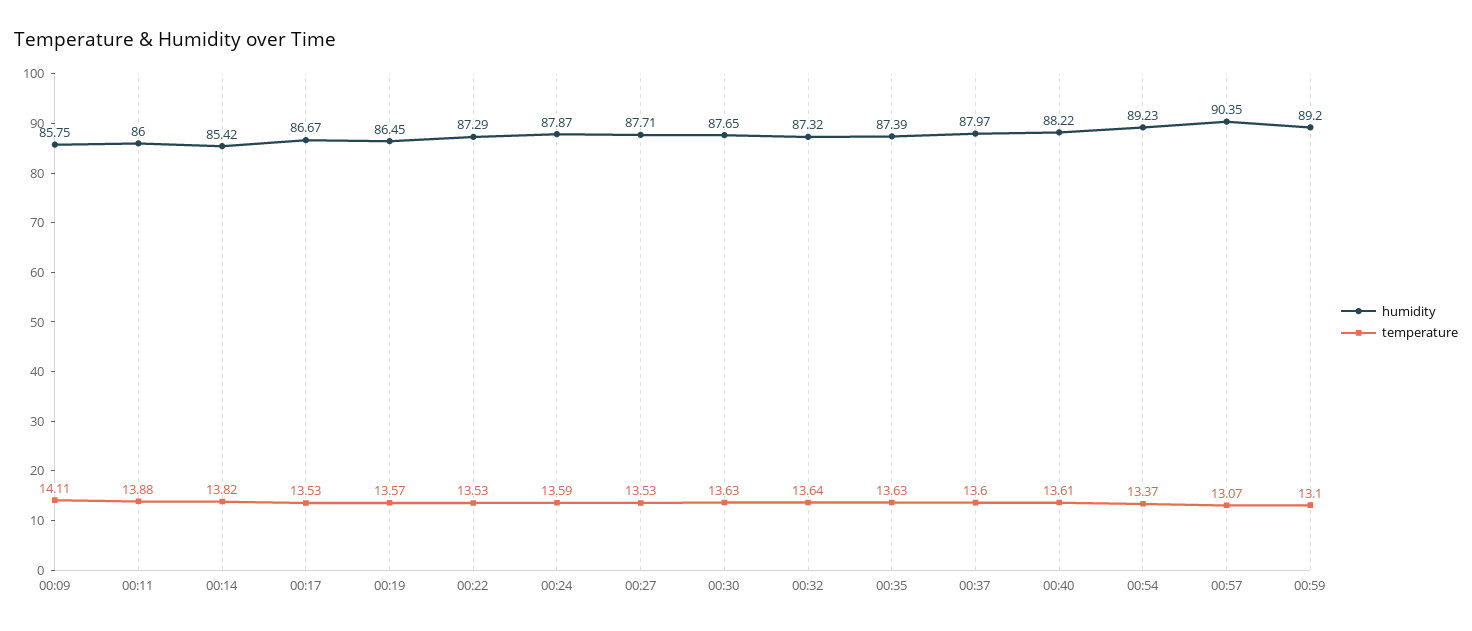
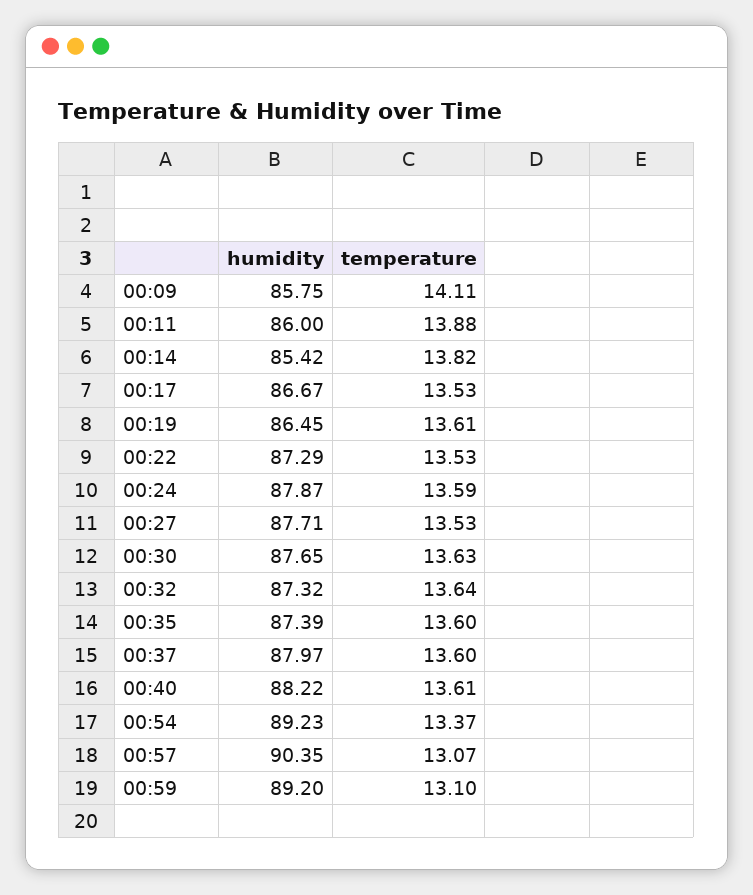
temperature, 00:19: 13.57 -> 13.61
temperature, 00:35: 13.63 -> 13.6

